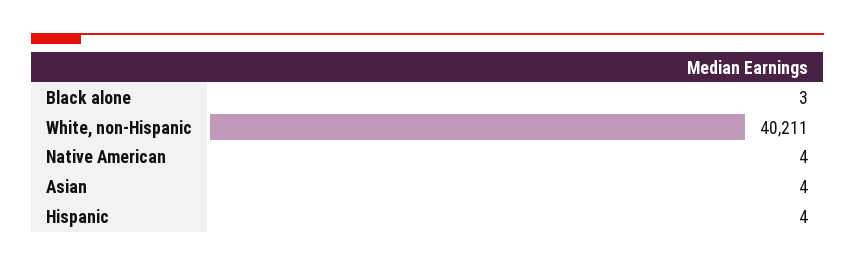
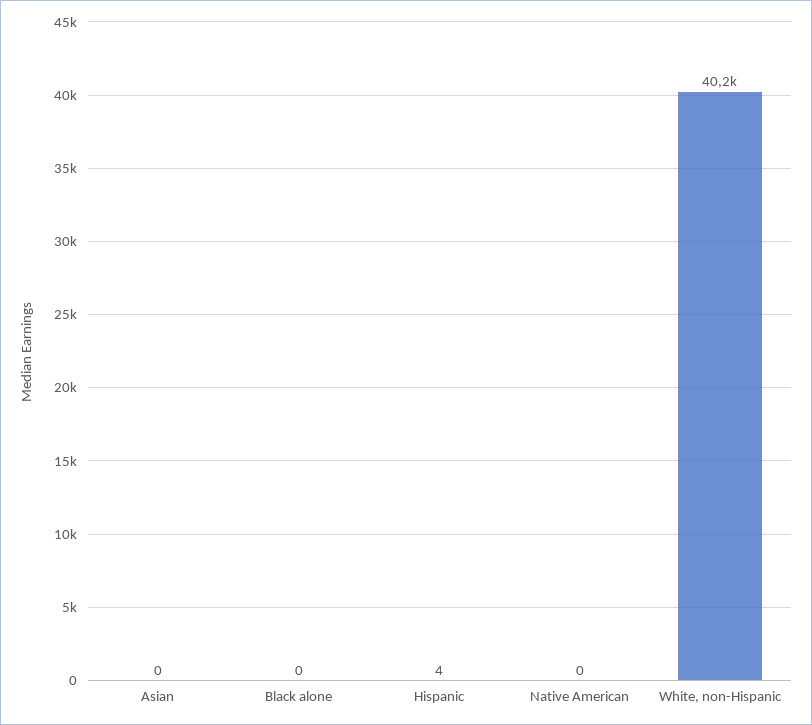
Black alone: 3 -> 0
Native American: 4 -> 0
Asian: 4 -> 0

